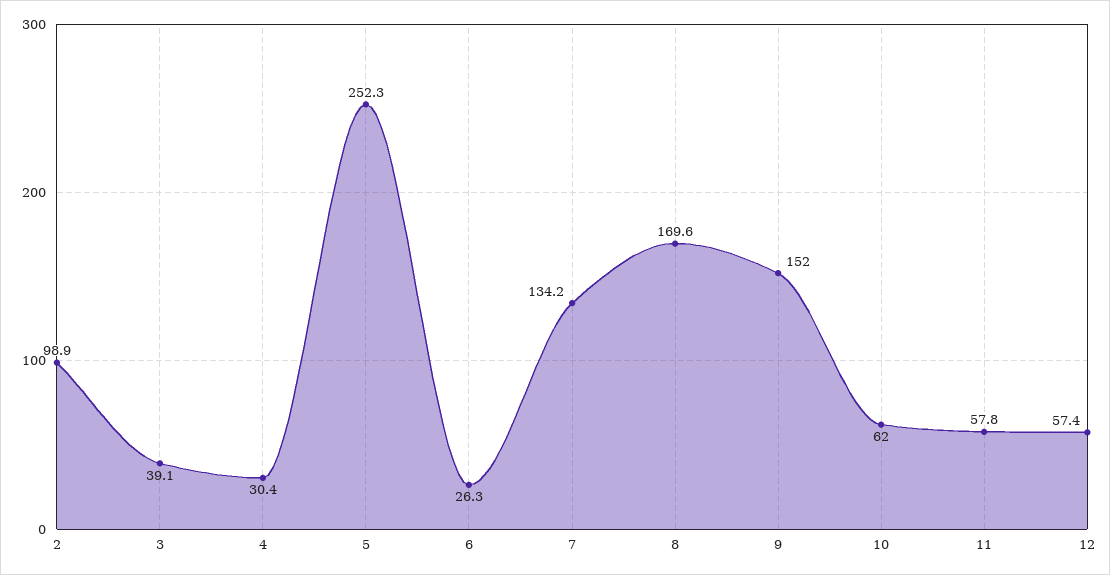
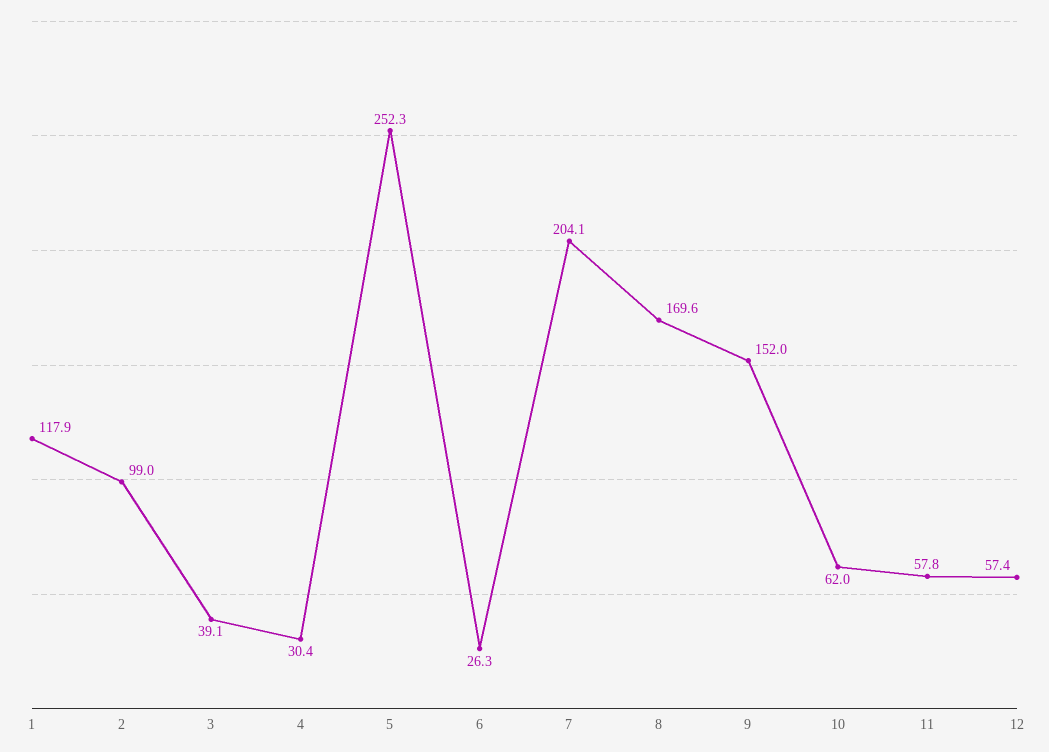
2: 98.9 -> 99
7: 134.2 -> 204.1
1: none -> 117.9

